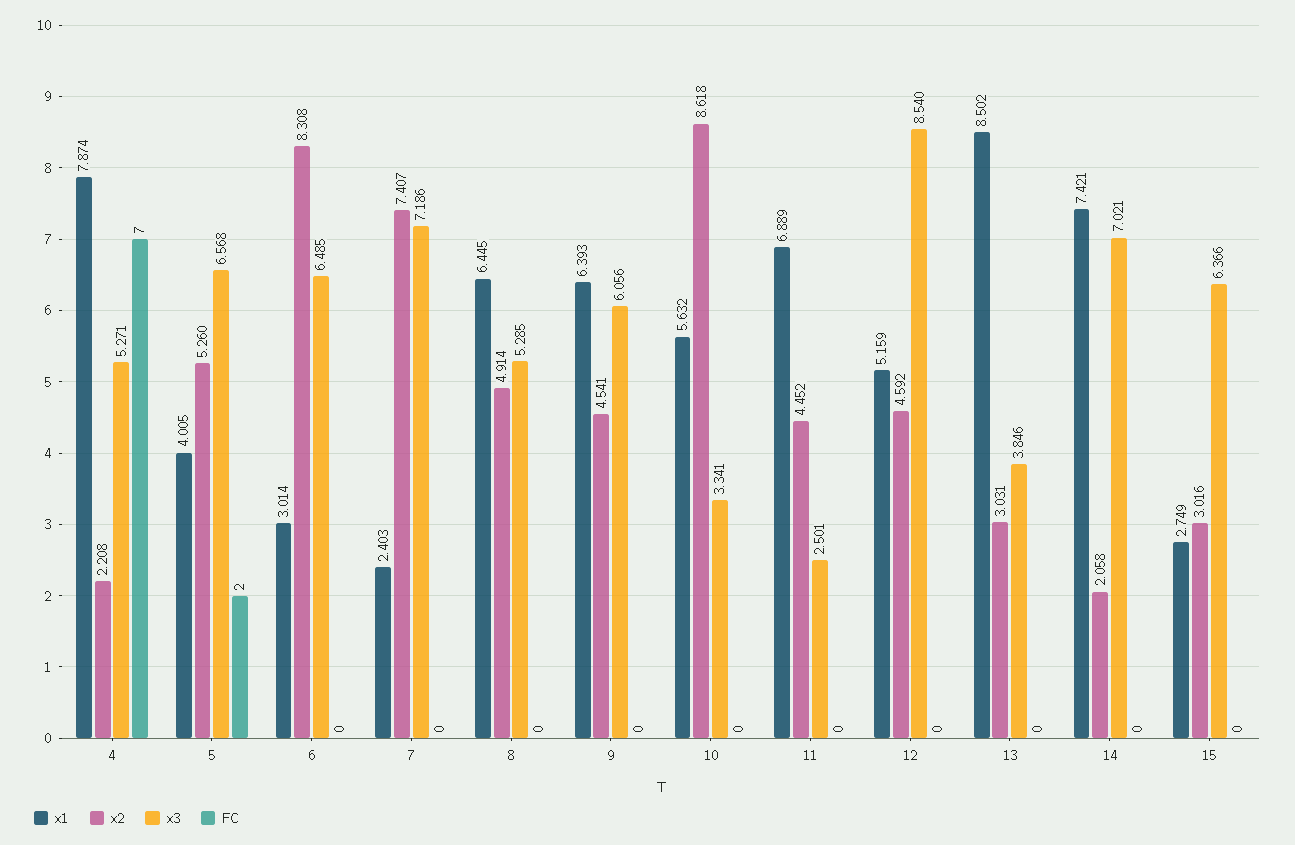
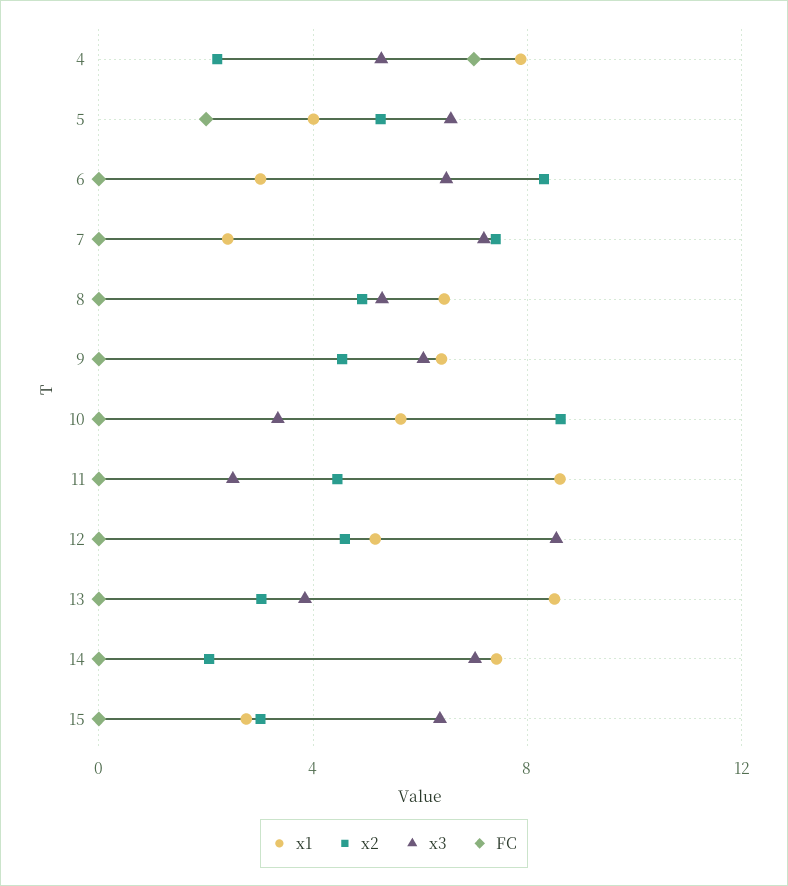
x1, 11: 6.889 -> 8.5

